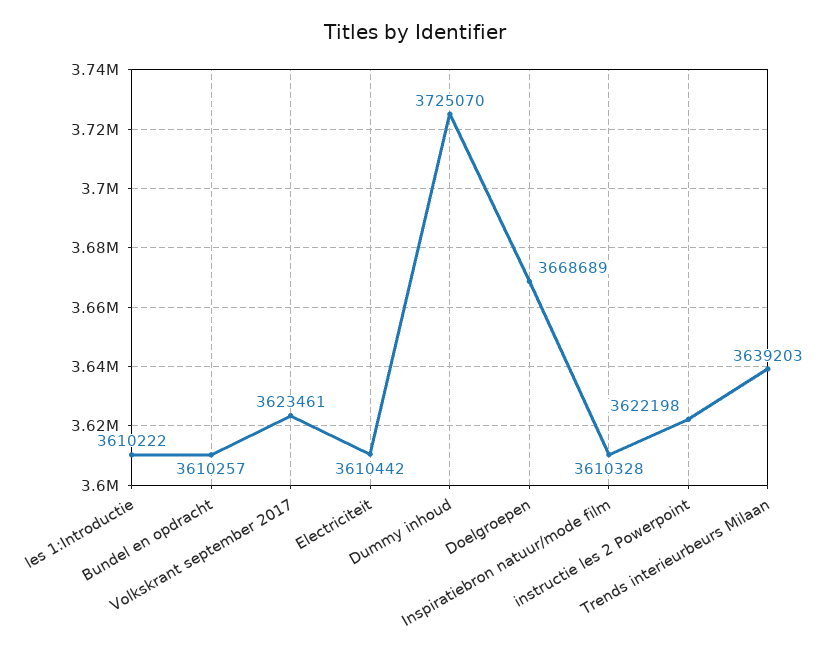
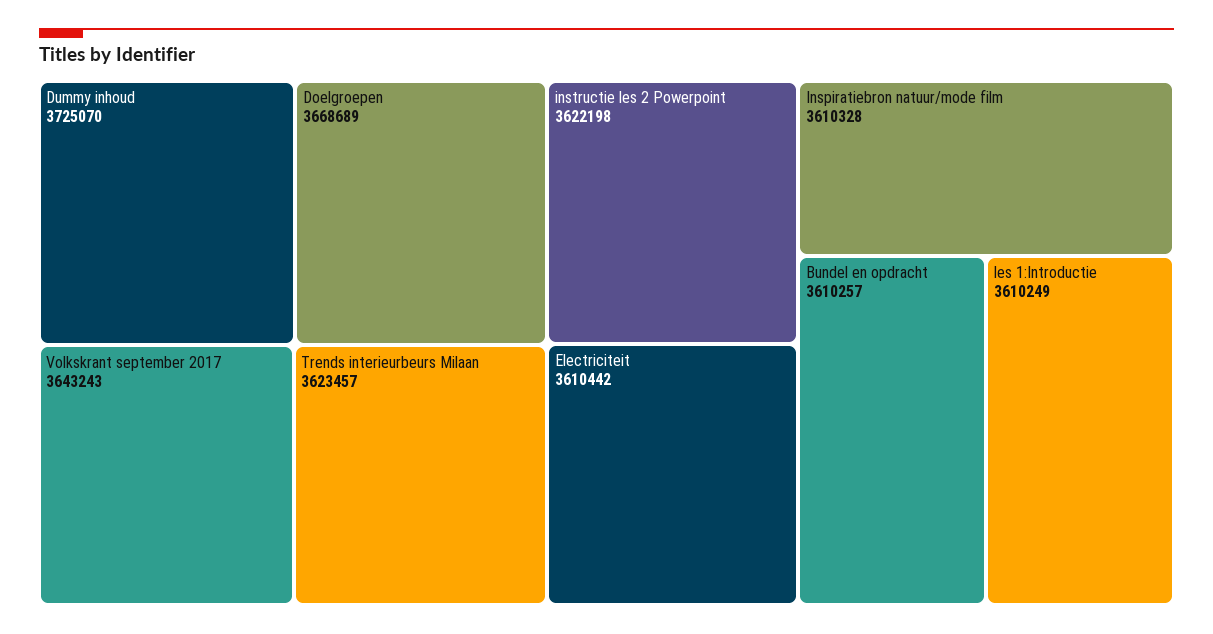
les 1:Introductie: 3610222 -> 3610249
Volkskrant september 2017: 3623461 -> 3643243
Trends interieurbeurs Milaan: 3639203 -> 3623457

